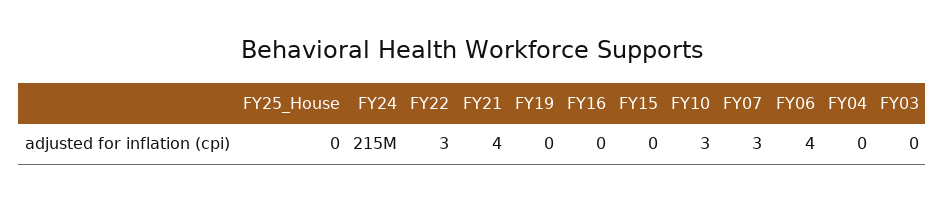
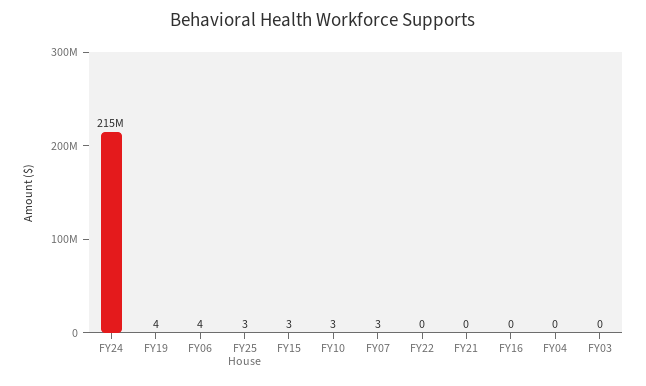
FY25_House: 0 -> 3
FY22: 3 -> 0
FY21: 4 -> 0
FY19: 0 -> 4
FY15: 0 -> 3

